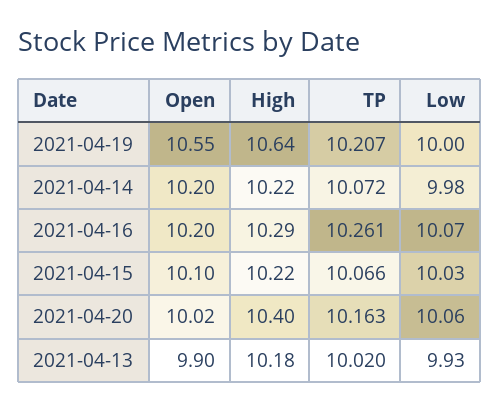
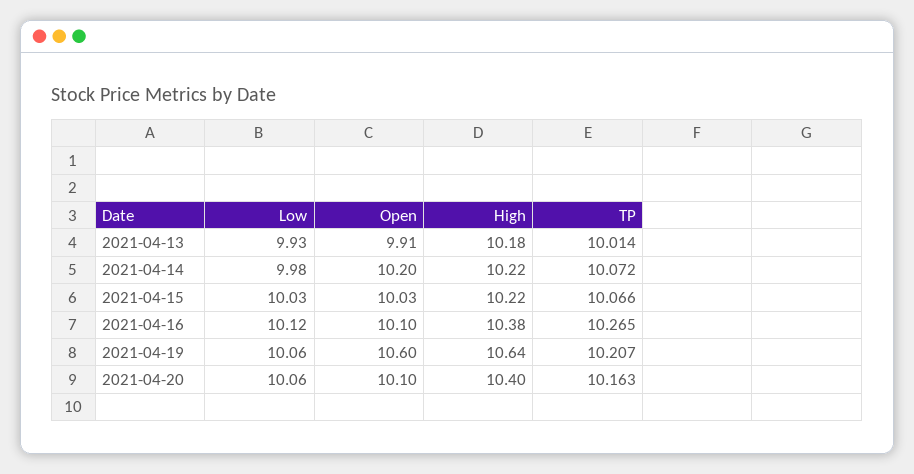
Open, 2021-04-19: 10.55 -> 10.6
Low, 2021-04-19: 10 -> 10.06
Open, 2021-04-16: 10.2 -> 10.1
High, 2021-04-16: 10.29 -> 10.38
TP, 2021-04-16: 10.261 -> 10.265
Low, 2021-04-16: 10.07 -> 10.12
Open, 2021-04-15: 10.1 -> 10.03
Open, 2021-04-20: 10.02 -> 10.1
Open, 2021-04-13: 9.9 -> 9.91
TP, 2021-04-13: 10.02 -> 10.014

